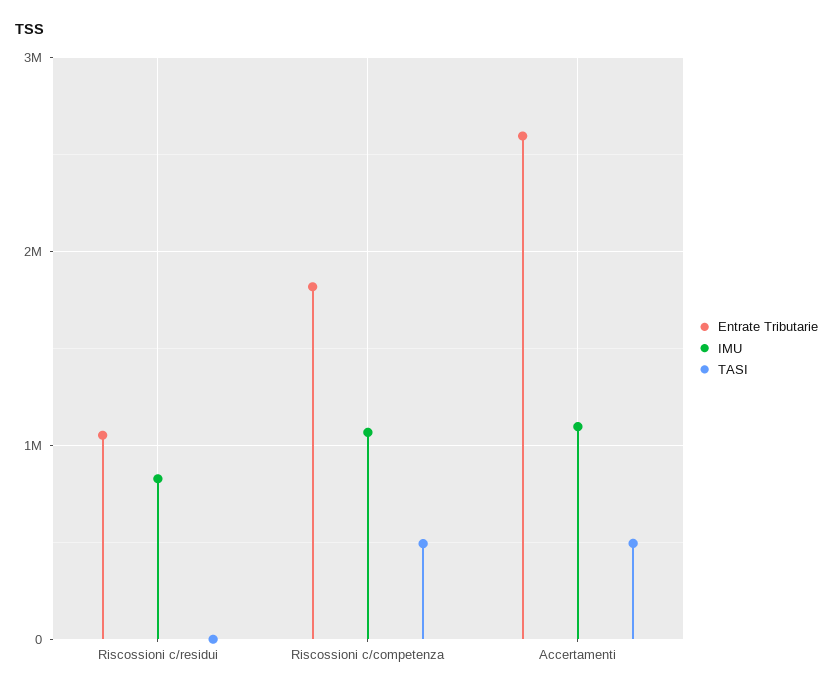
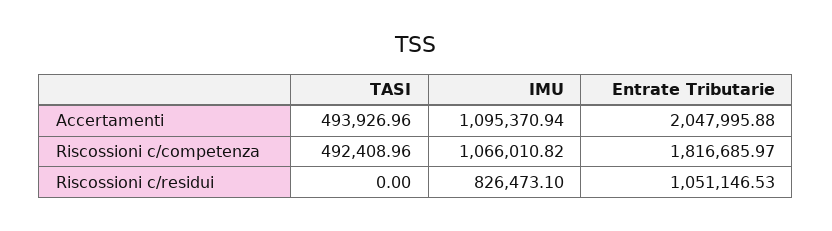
Entrate Tributarie, Accertamenti: 2600000 -> 2047995.88

